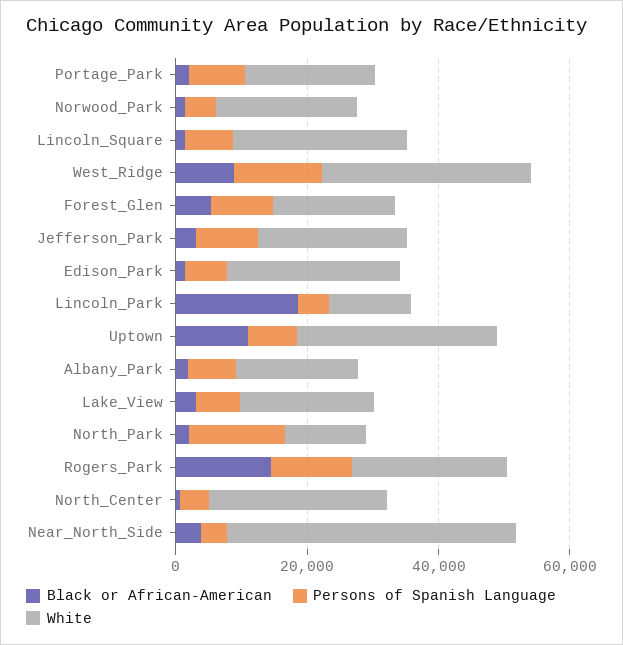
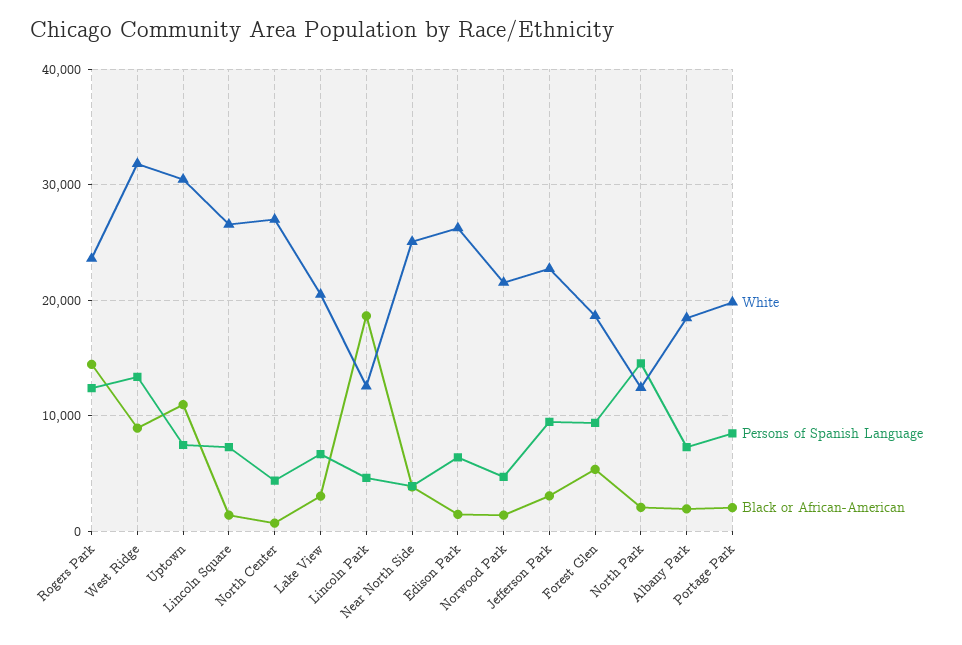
White, Near_North_Side: 45000 -> 25000

